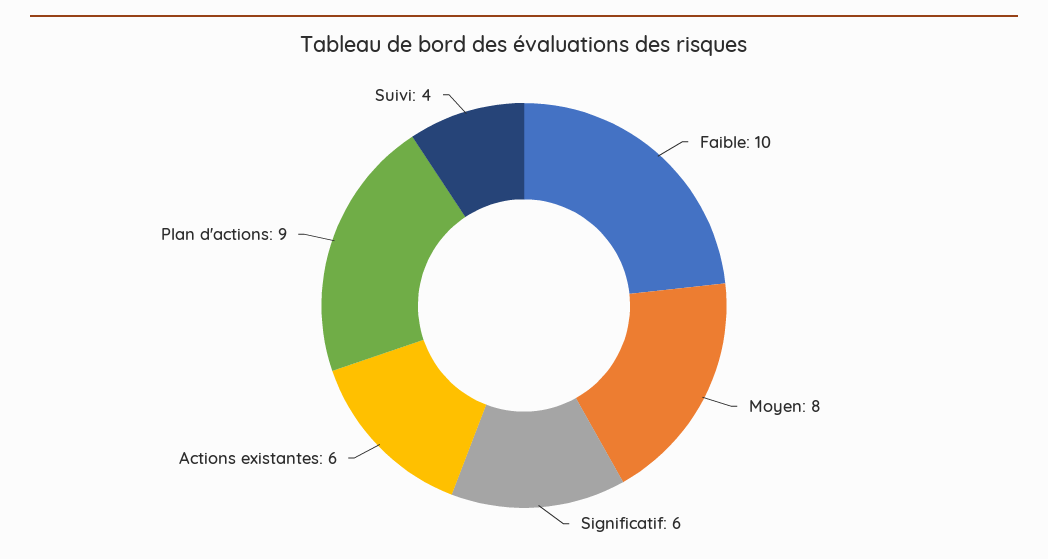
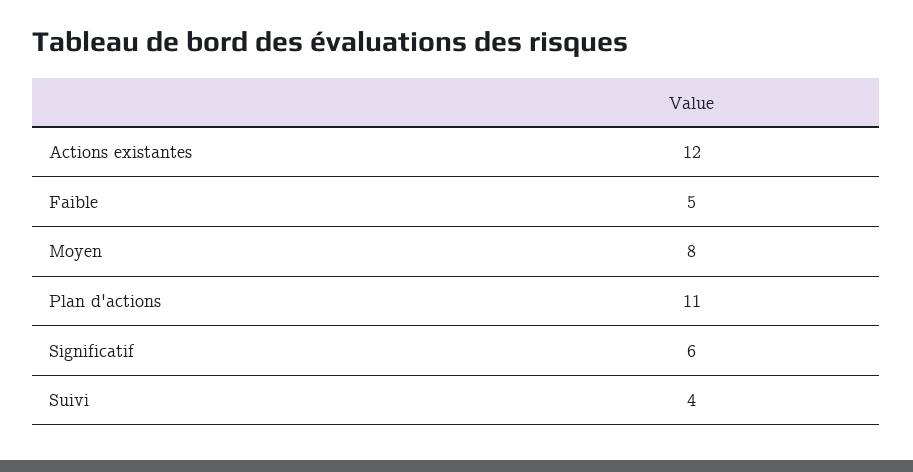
Faible: 10 -> 5
Actions existantes: 6 -> 12
Plan d'actions: 9 -> 11

